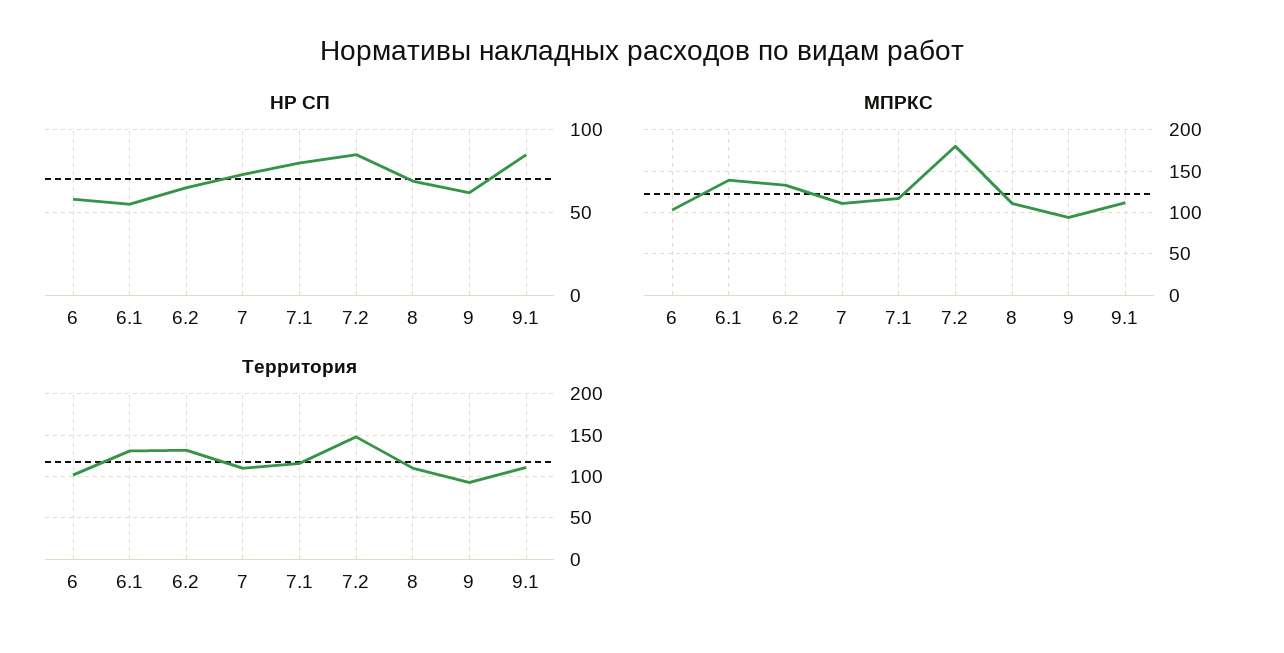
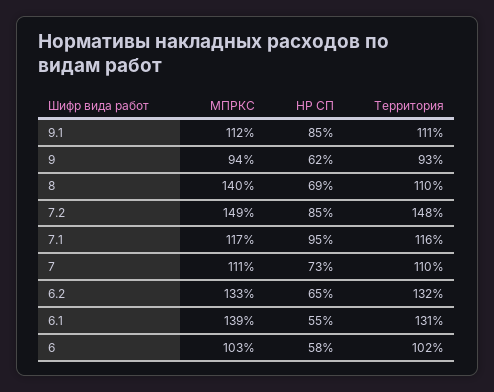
НР СП, 7.1: 80 -> 95
МПРКС, 7.2: 180 -> 149
МПРКС, 8: 110 -> 140

